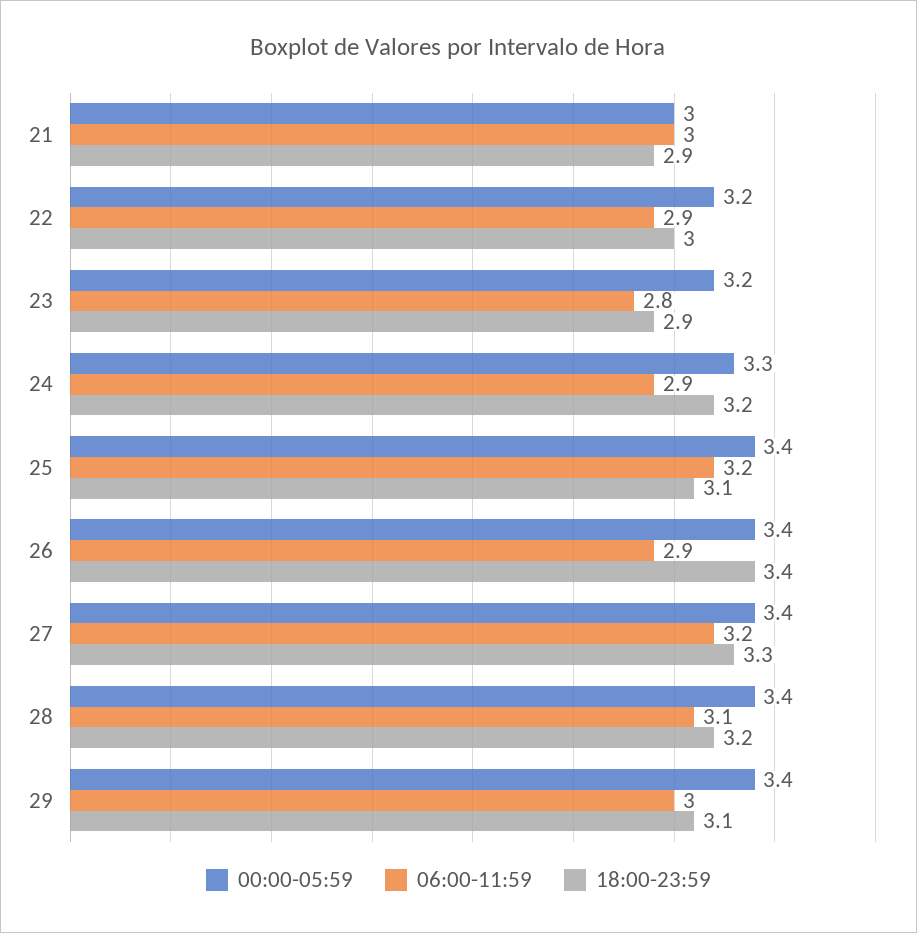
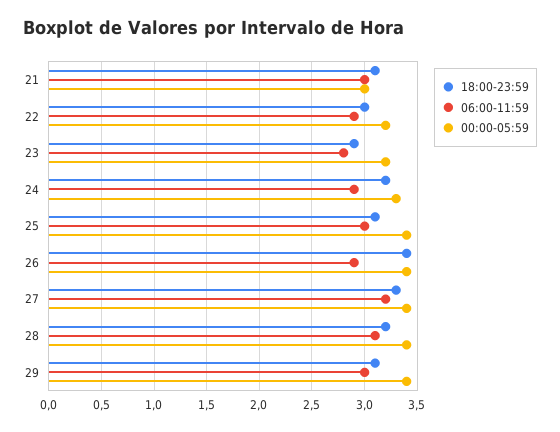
18:00-23:59, 21: 2.9 -> 3.1
06:00-11:59, 25: 3.2 -> 3

